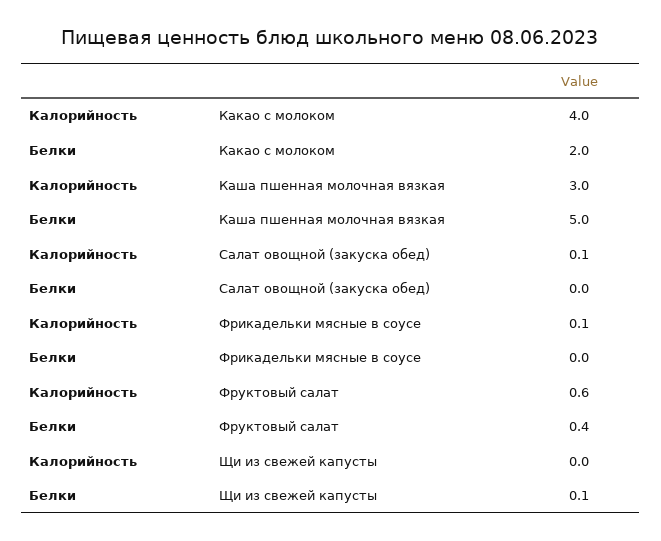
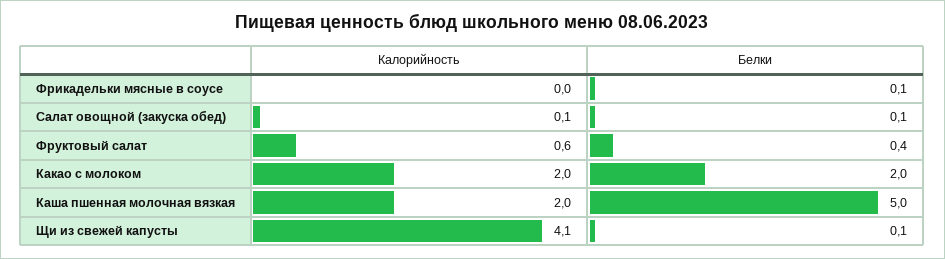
Калорийность, Какао с молоком: 4 -> 2
Калорийность, Каша пшенная молочная вязкая: 3 -> 2
Белки, Салат овощной (закуска обед): 0 -> 0.1
Калорийность, Фрикадельки мясные в соусе: 0.1 -> 0
Белки, Фрикадельки мясные в соусе: 0 -> 0.1
Калорийность, Щи из свежей капусты: 0 -> 4.1

